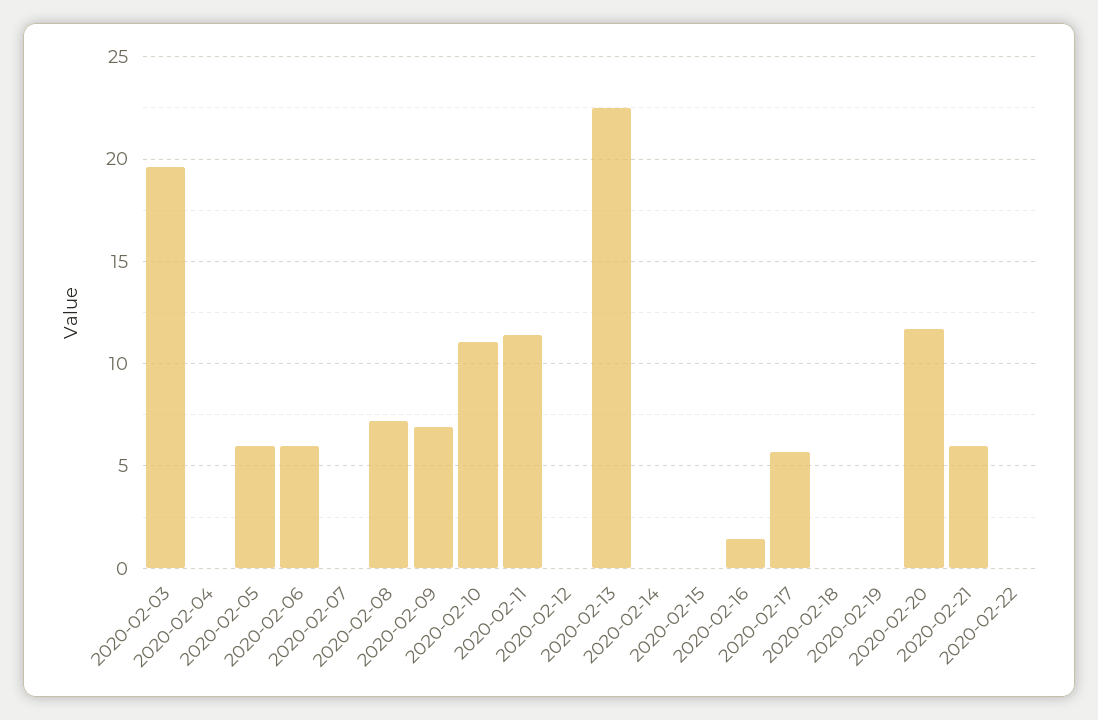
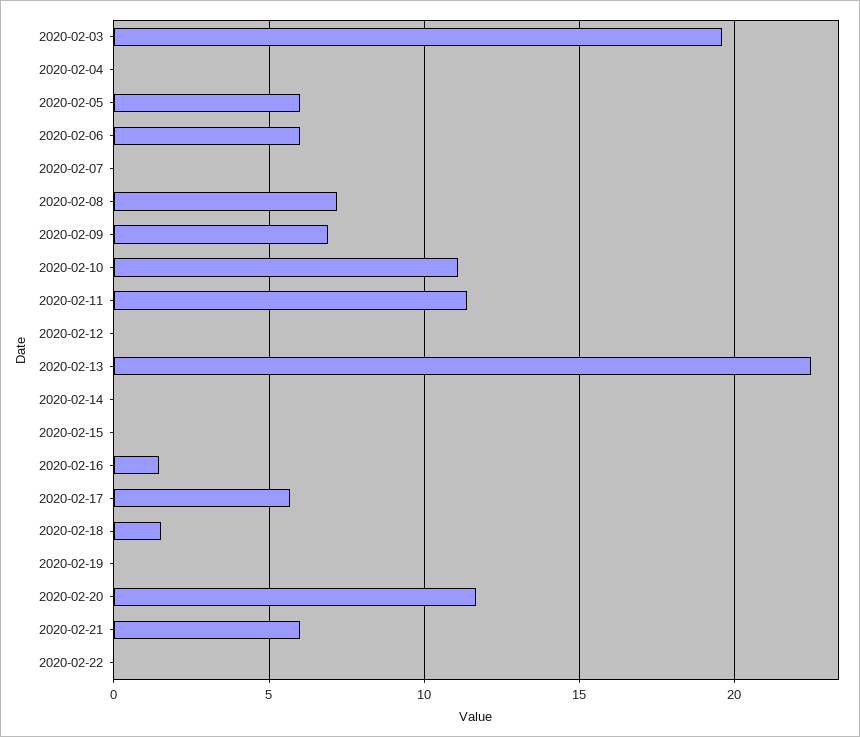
2020-02-18: 0 -> 1.5

